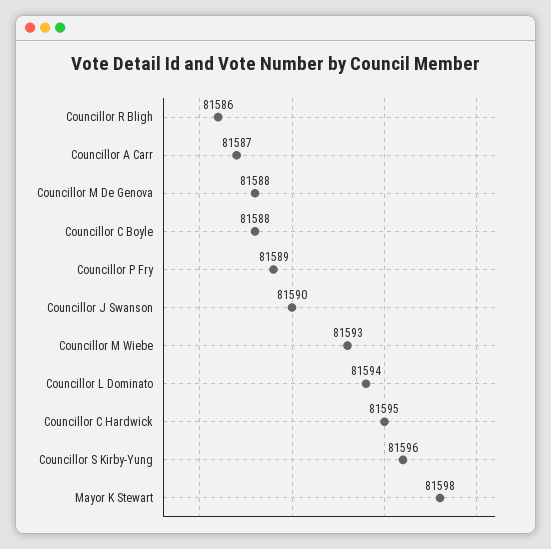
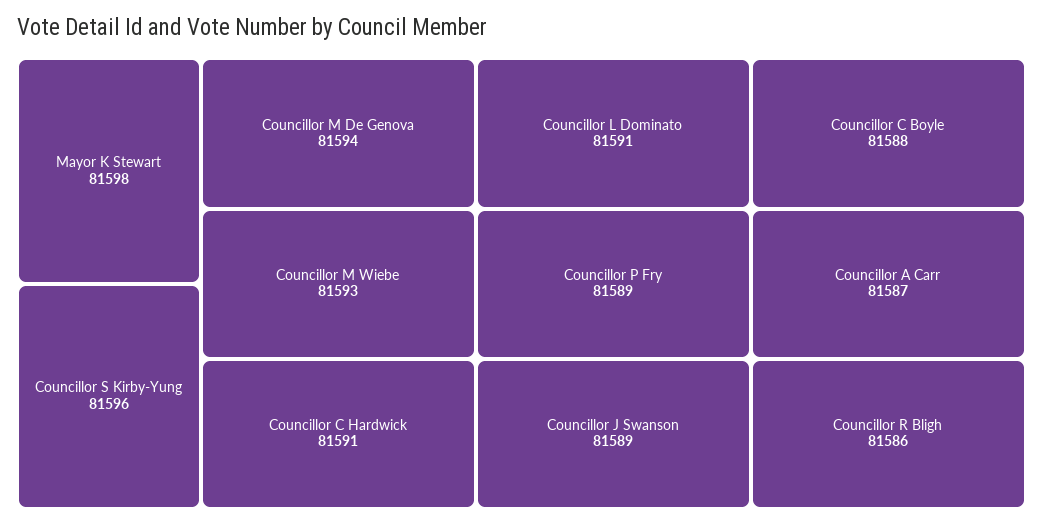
Councillor M De Genova: 81588 -> 81594
Councillor J Swanson: 81590 -> 81589
Councillor L Dominato: 81594 -> 81591
Councillor C Hardwick: 81595 -> 81591

